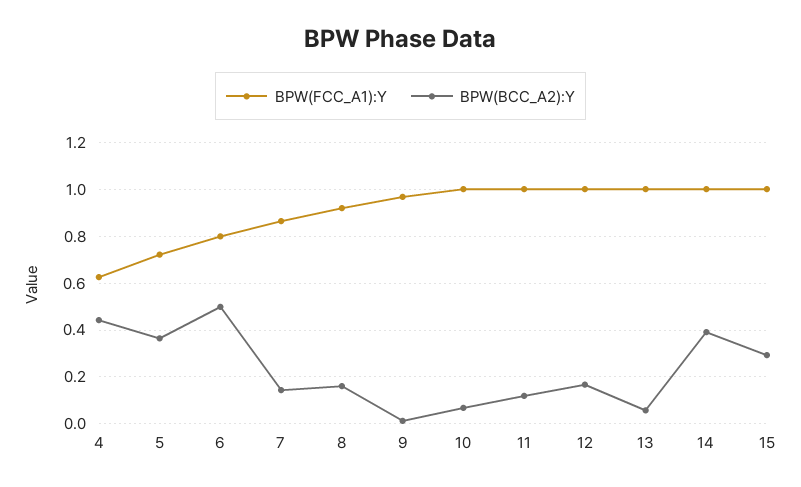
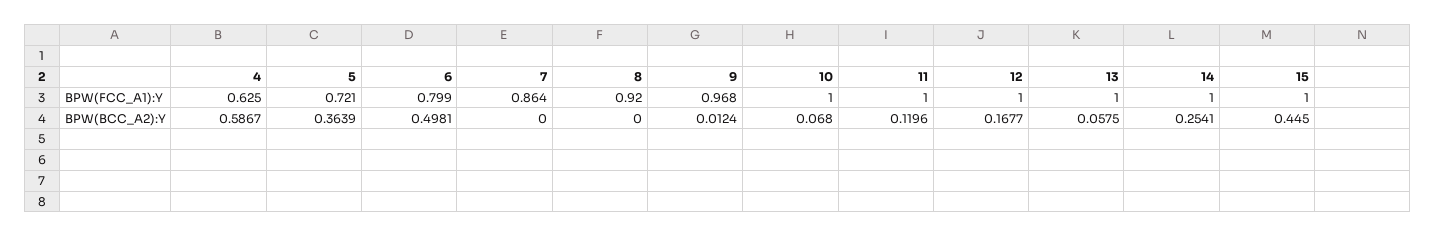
BPW(BCC_A2):Y, 4: 0.45 -> 0.5867
BPW(BCC_A2):Y, 7: 0.15 -> 0
BPW(BCC_A2):Y, 8: 0.15 -> 0
BPW(BCC_A2):Y, 14: 0.4 -> 0.2541
BPW(BCC_A2):Y, 15: 0.3 -> 0.445

